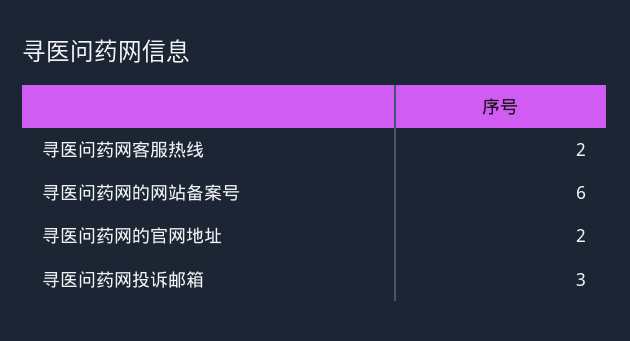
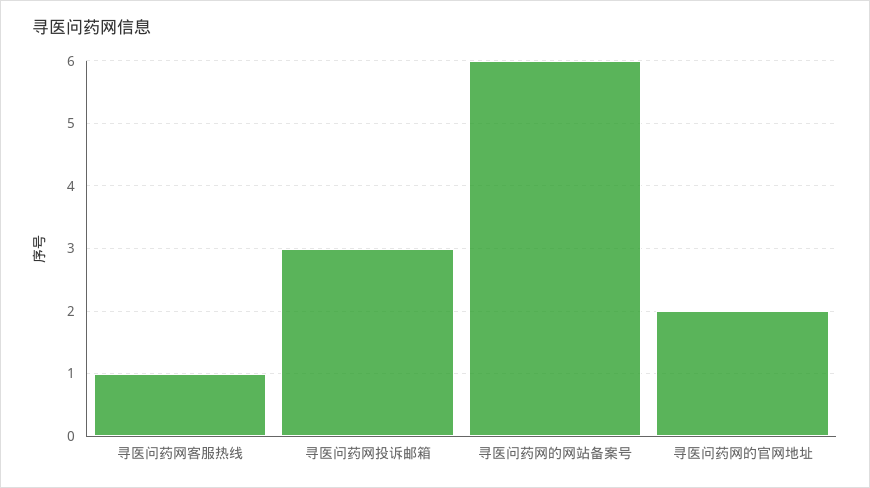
寻医问药网客服热线: 2 -> 1

